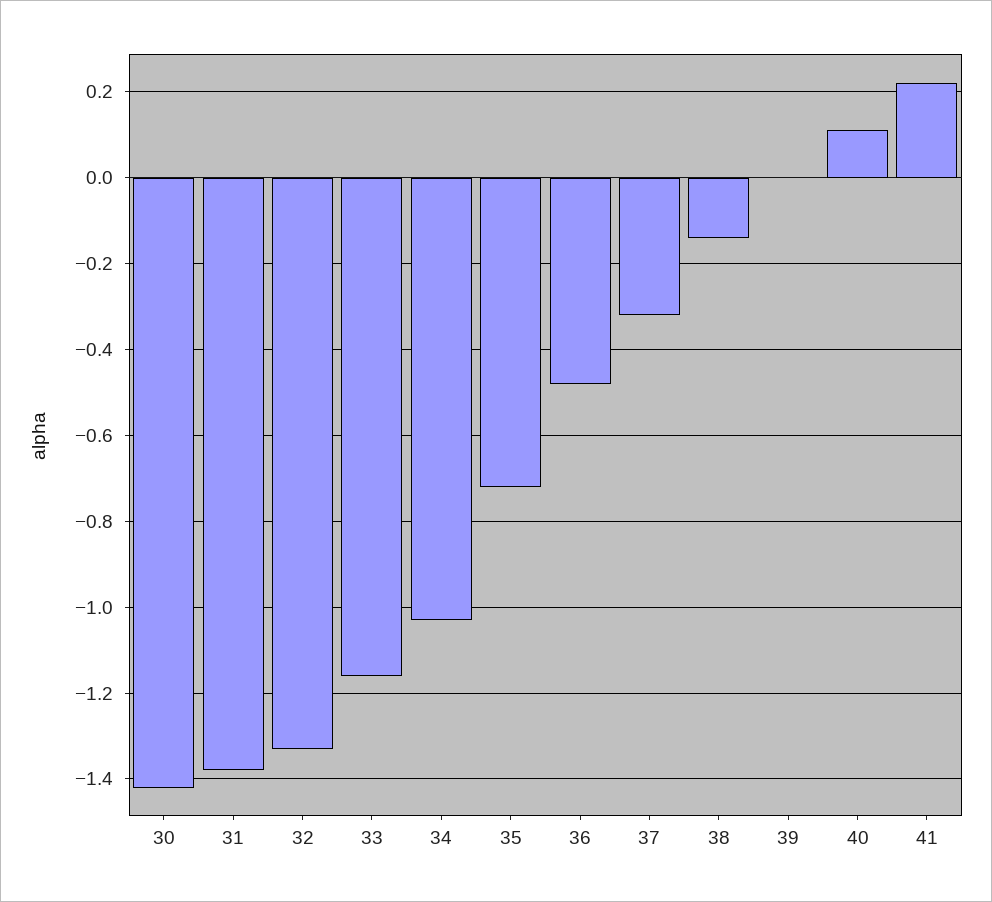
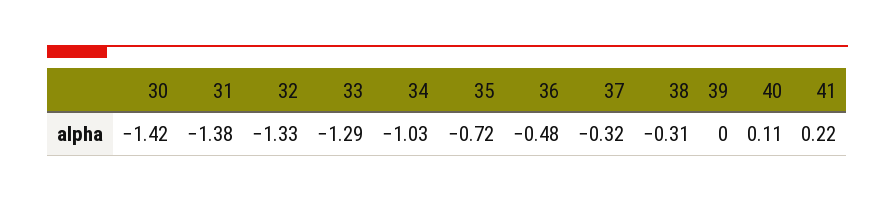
33: -1.15 -> -1.29
38: -0.15 -> -0.31

